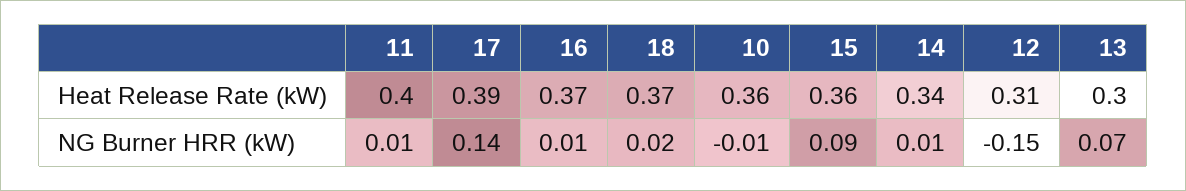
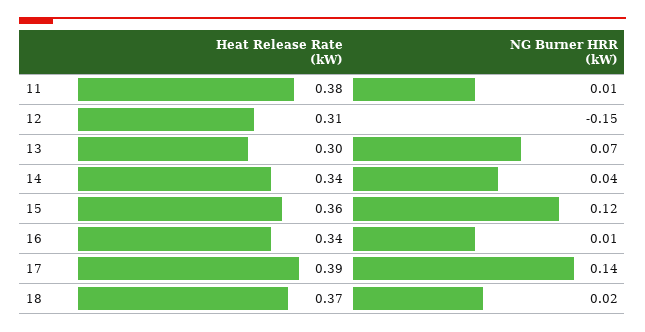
11, Heat Release Rate (kW): 0.4 -> 0.38
16, Heat Release Rate (kW): 0.37 -> 0.34
10, Heat Release Rate (kW): 0.36 -> none
10, NG Burner HRR (kW): -0.01 -> none
15, NG Burner HRR (kW): 0.09 -> 0.12
14, NG Burner HRR (kW): 0.01 -> 0.04

